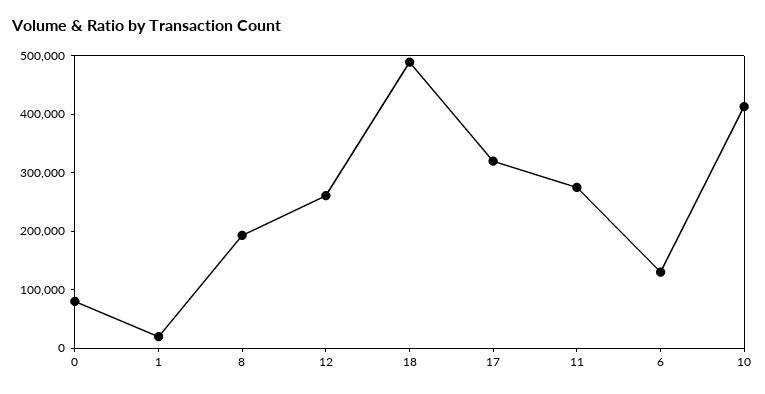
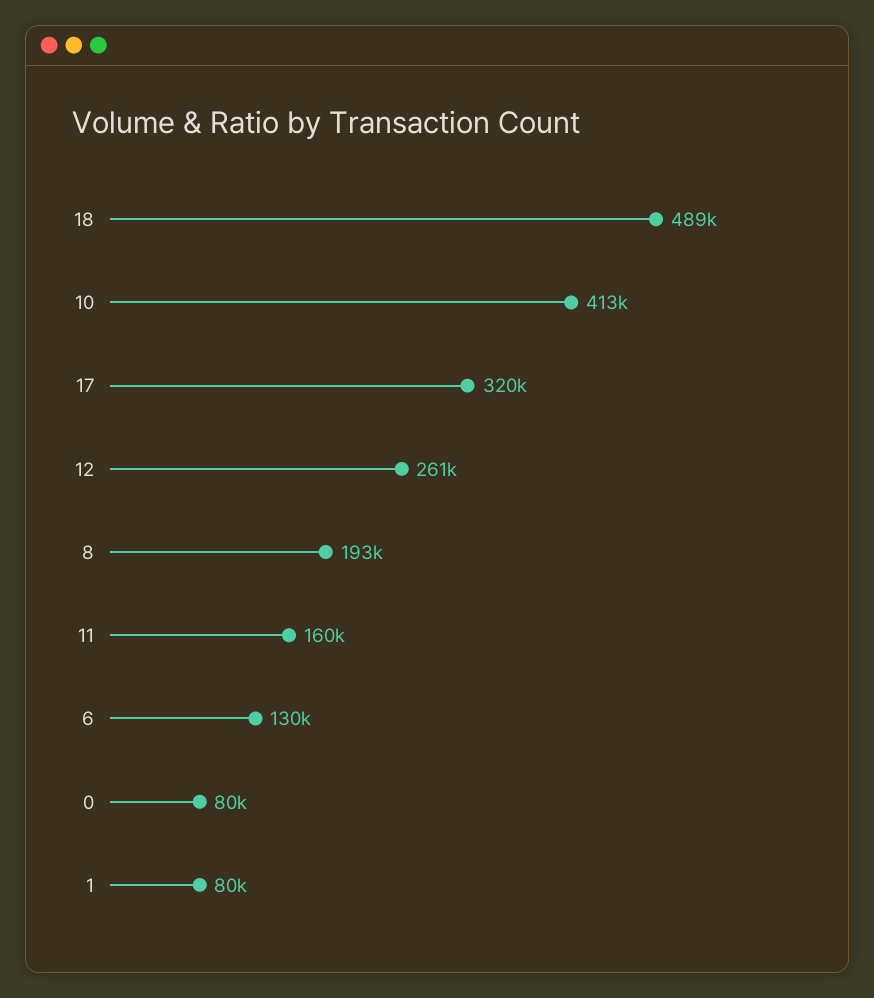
1: 20000 -> 80000
11: 280000 -> 160000

